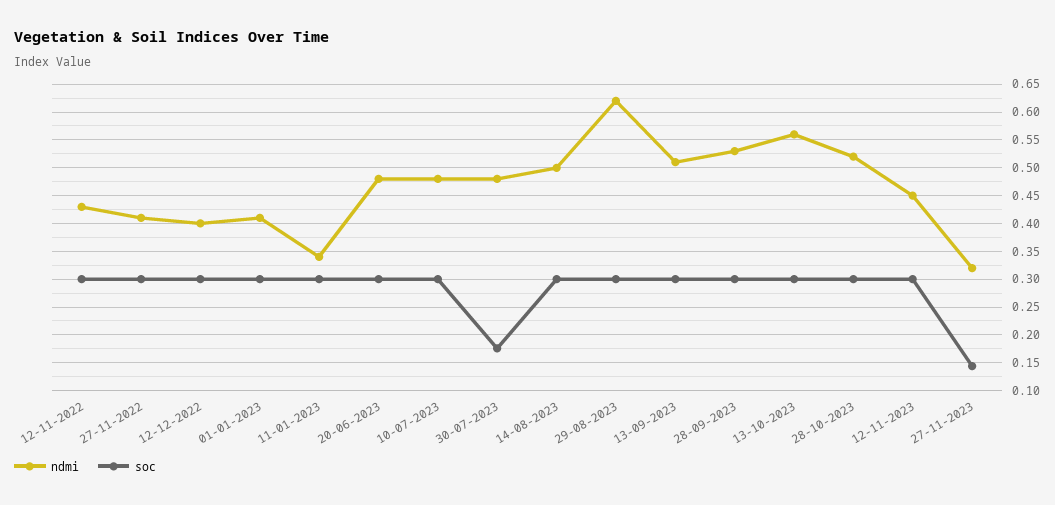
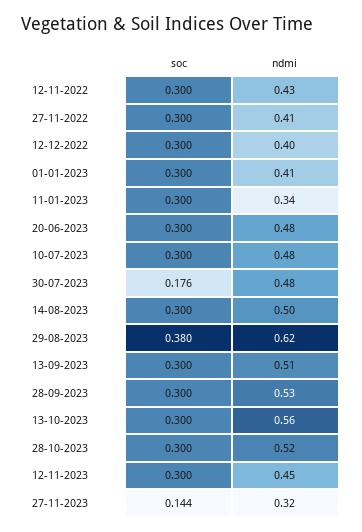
soc, 29-08-2023: 0.3 -> 0.38

